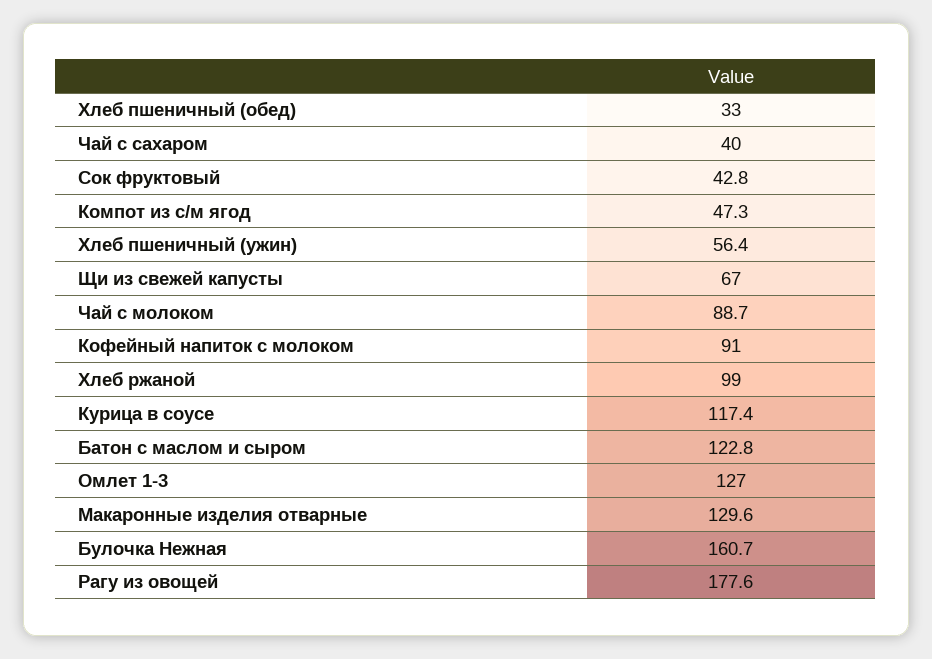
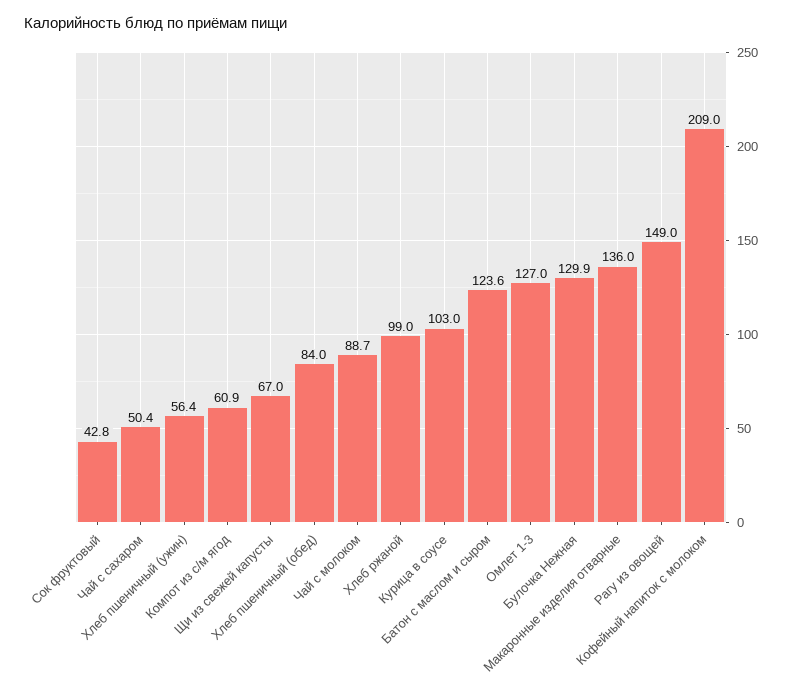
Хлеб пшеничный (обед): 33 -> 84
Чай с сахаром: 40 -> 50.4
Компот из с/м ягод: 47.3 -> 60.9
Кофейный напиток с молоком: 91 -> 209
Курица в соусе: 117.4 -> 103
Батон с маслом и сыром: 122.8 -> 123.6
Макаронные изделия отварные: 129.6 -> 136
Булочка Нежная: 160.7 -> 129.9
Рагу из овощей: 177.6 -> 149

